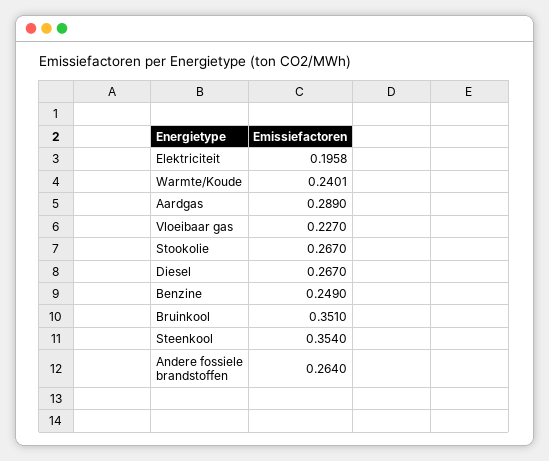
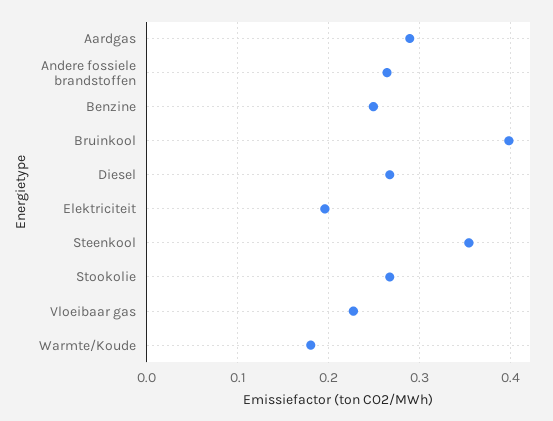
Warmte/Koude: 0.2401 -> 0.18
Bruinkool: 0.351 -> 0.4

